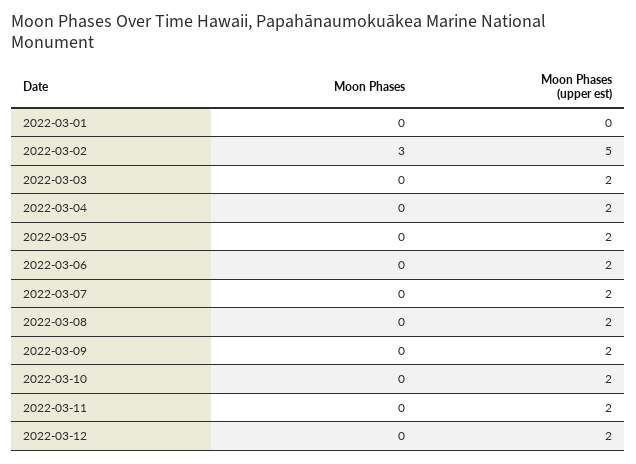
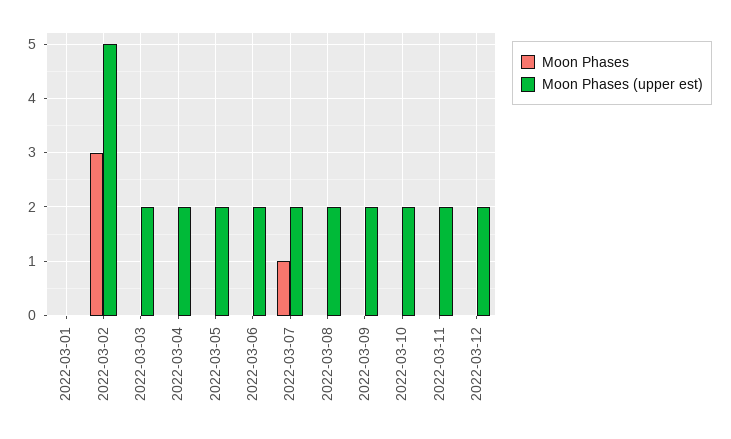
Moon Phases, 2022-03-07: 0 -> 1

